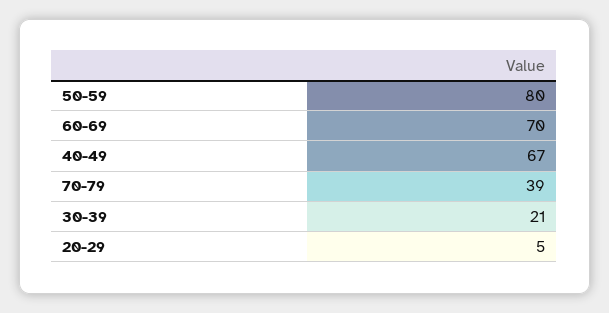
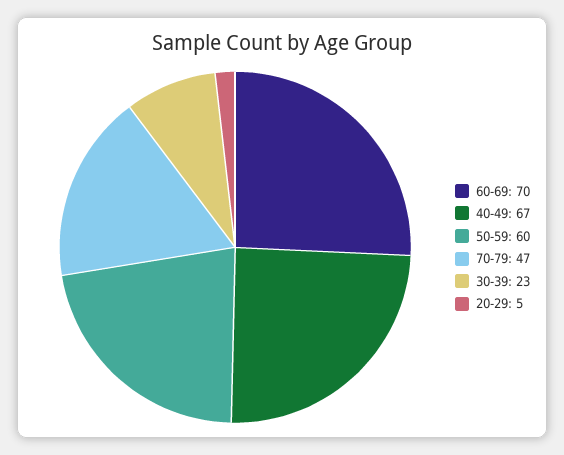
50-59: 80 -> 60
70-79: 39 -> 47
30-39: 21 -> 23

